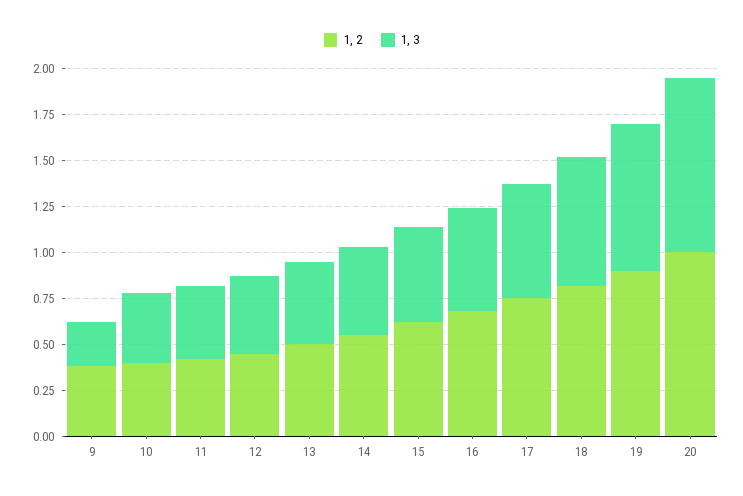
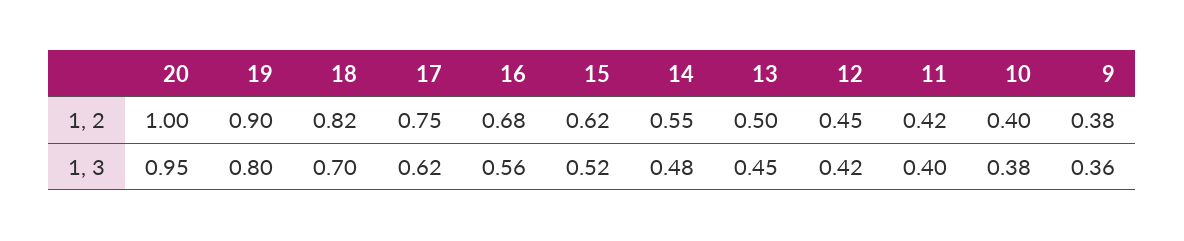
1, 3, 9: 0.25 -> 0.36

